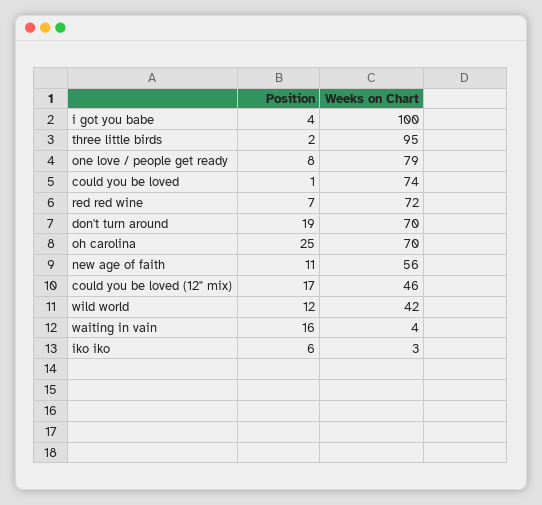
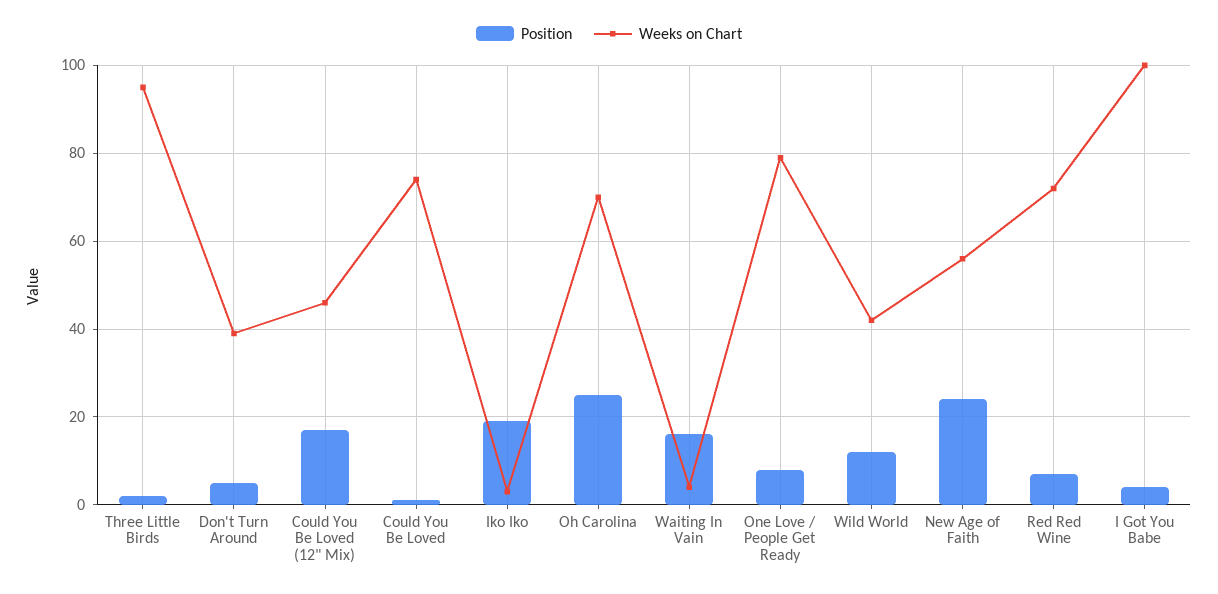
Position, don't turn around: 19 -> 5
Weeks on Chart, don't turn around: 70 -> 40
Position, new age of faith: 11 -> 25
Position, iko iko: 6 -> 20

